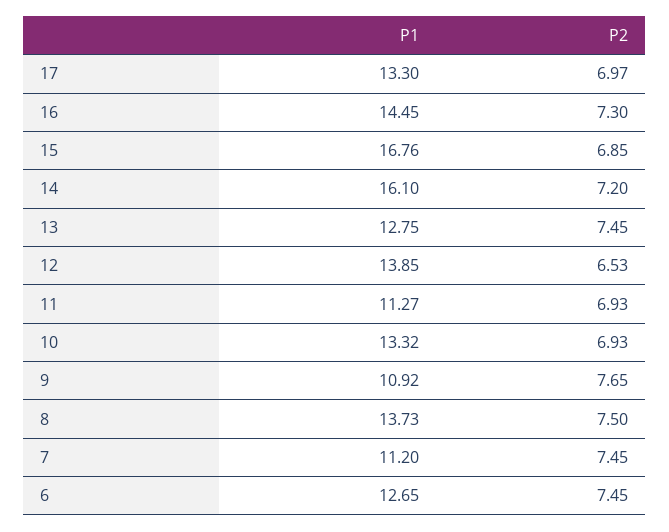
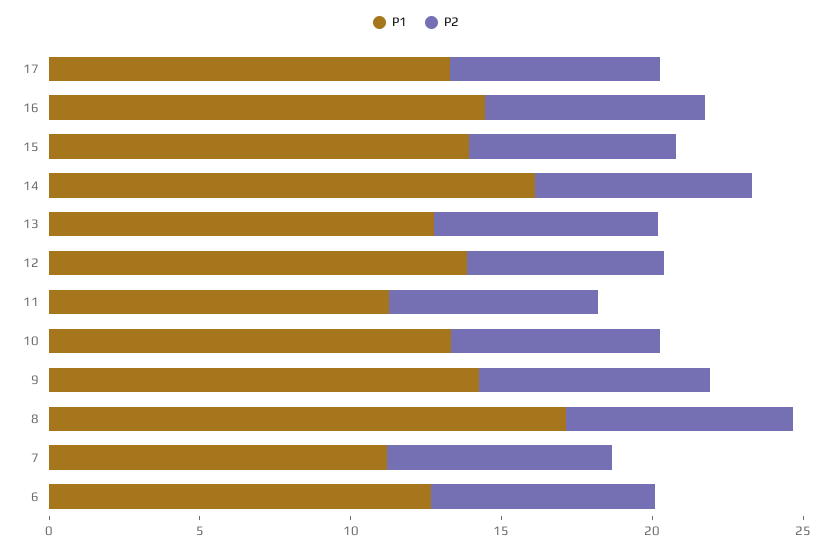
P1, 15: 16.76 -> 14
P1, 9: 10.92 -> 14
P1, 8: 13.73 -> 17

